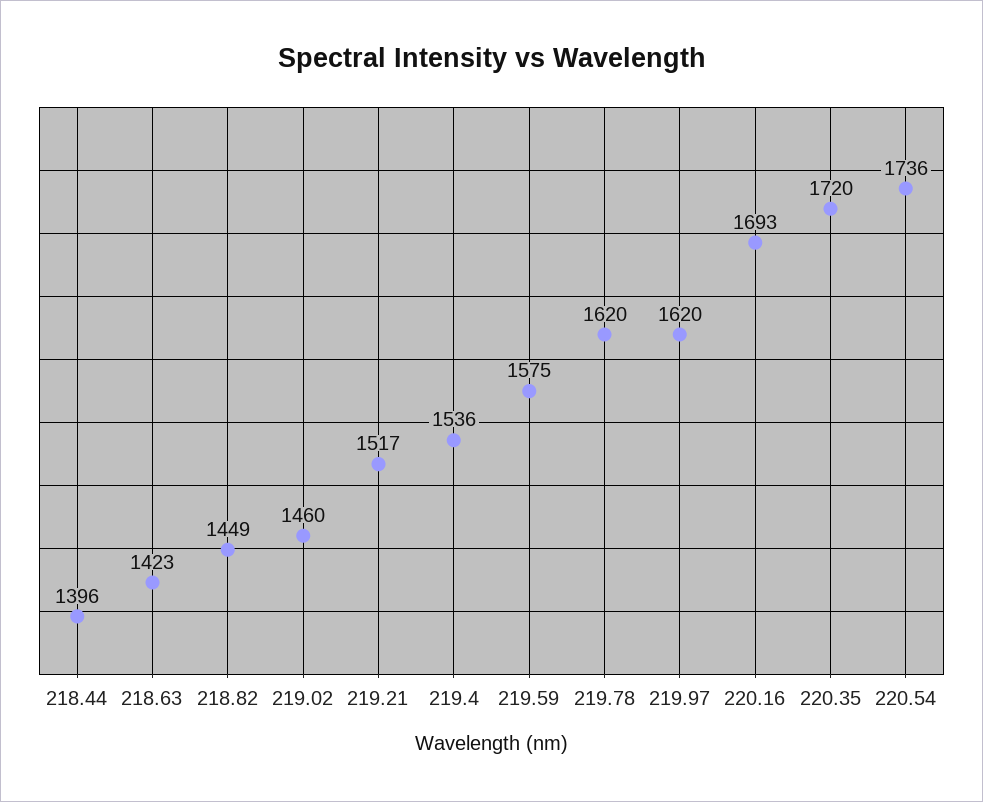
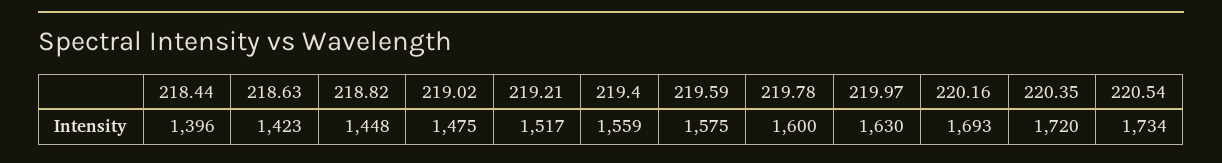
218.82: 1449 -> 1448
219.02: 1460 -> 1475
219.4: 1536 -> 1559
219.78: 1620 -> 1600
219.97: 1620 -> 1630
220.54: 1736 -> 1734

